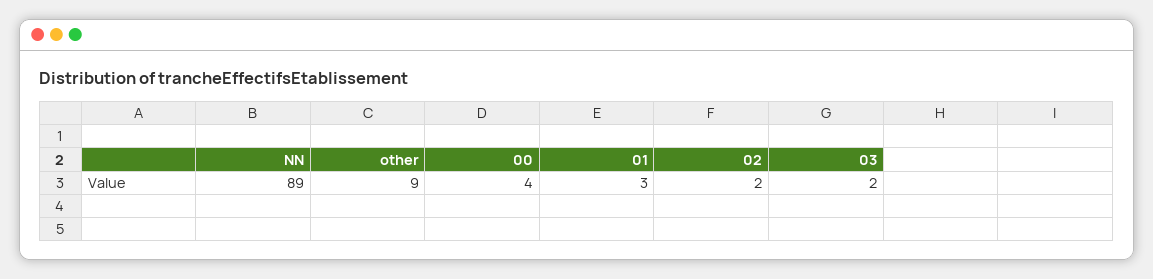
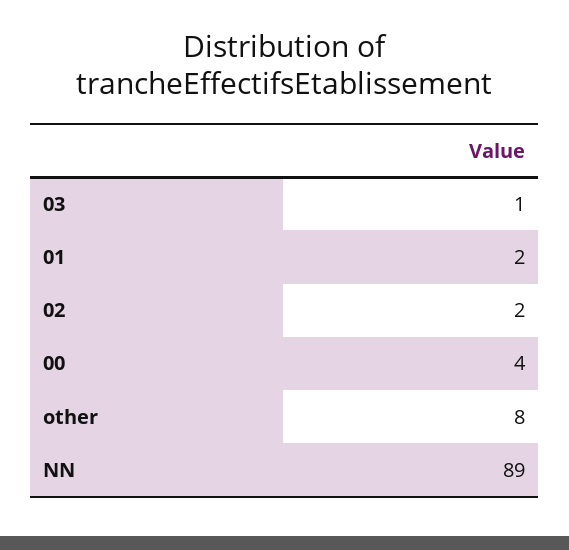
other: 9 -> 8
01: 3 -> 2
03: 2 -> 1

